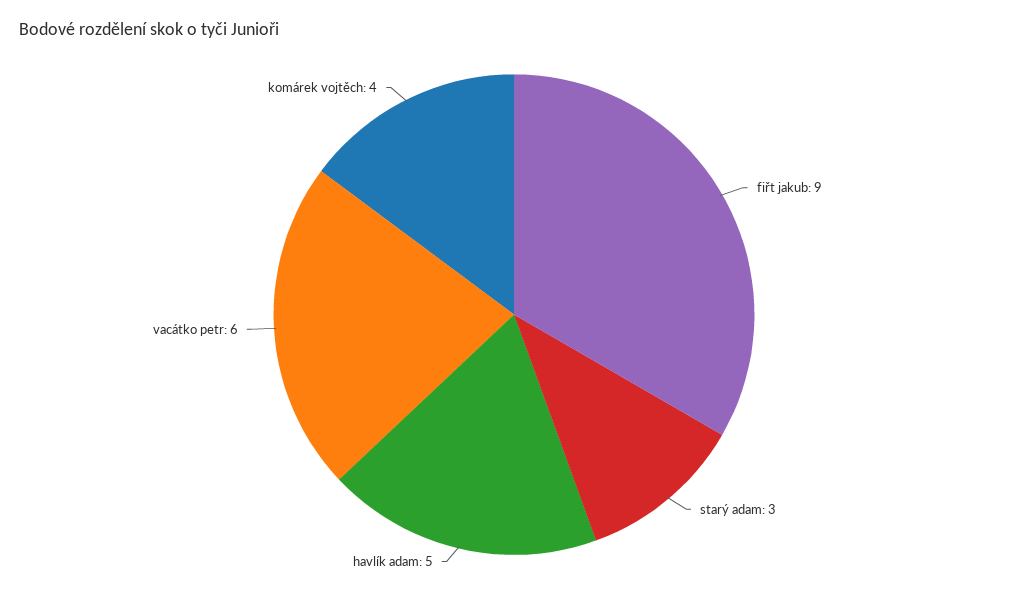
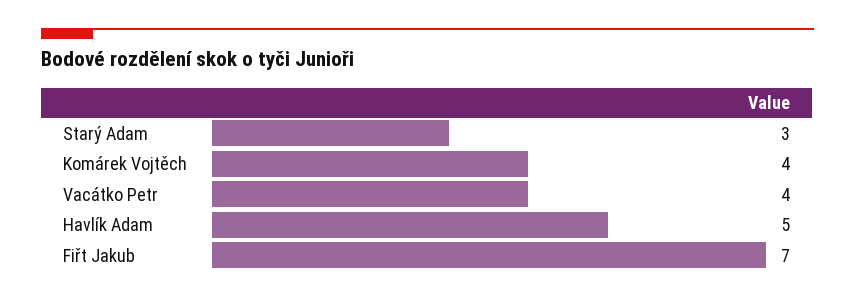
fiřt jakub: 9 -> 7
vacátko petr: 6 -> 4

